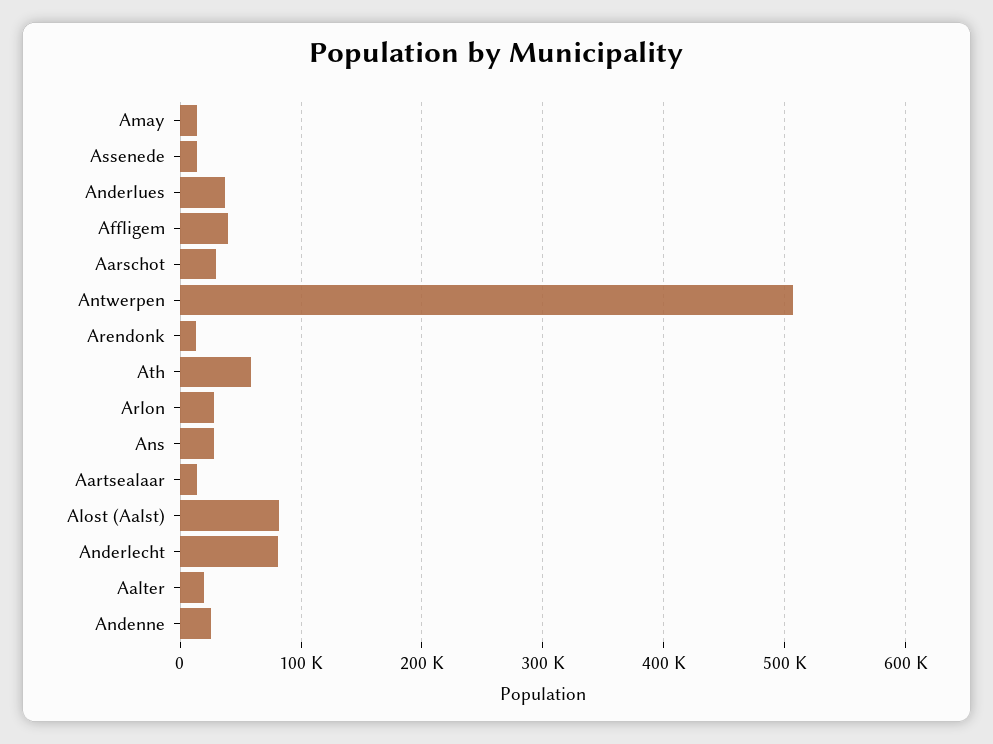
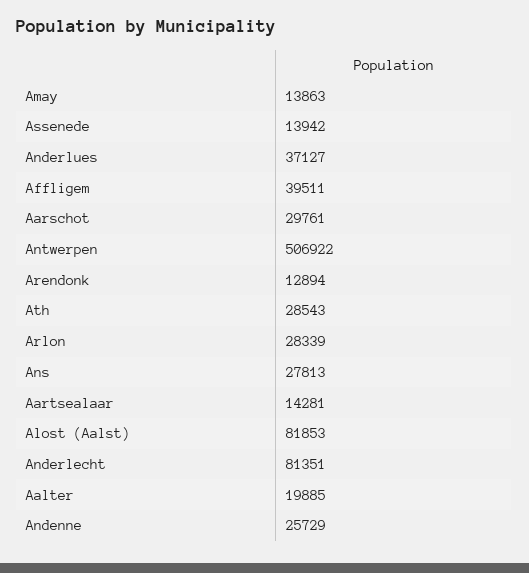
Ath: 60000 -> 28543

